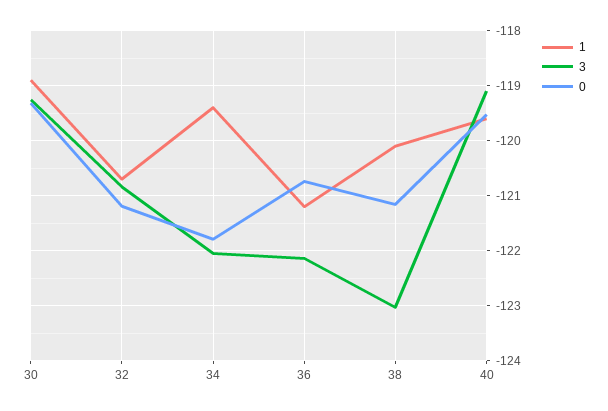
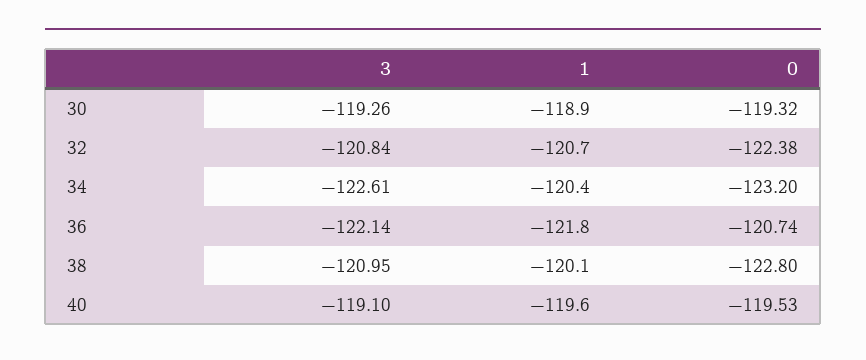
0, 32: -121.2 -> -122.38
1, 34: -119.4 -> -120.4
3, 34: -122 -> -122.61
0, 34: -121.8 -> -123.2
1, 36: -121.2 -> -121.8
3, 38: -123 -> -120.95
0, 38: -121.2 -> -122.8

